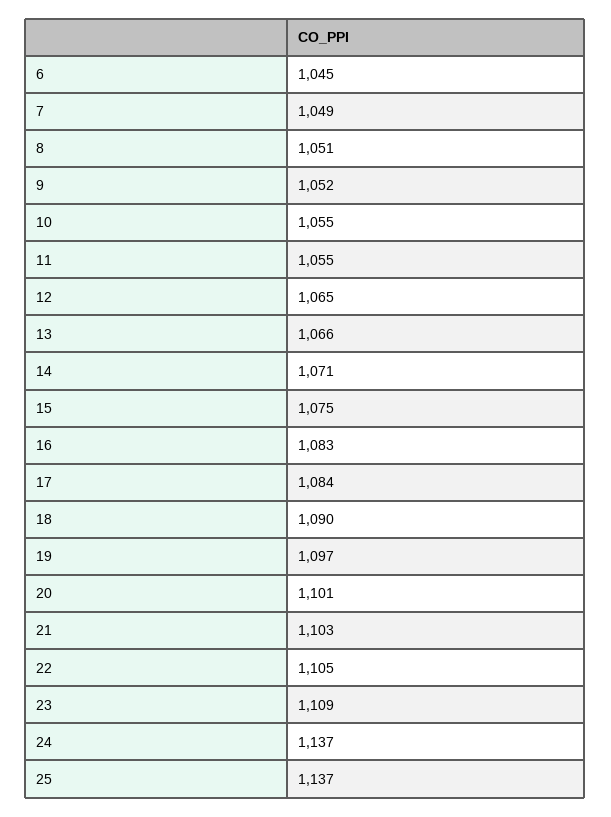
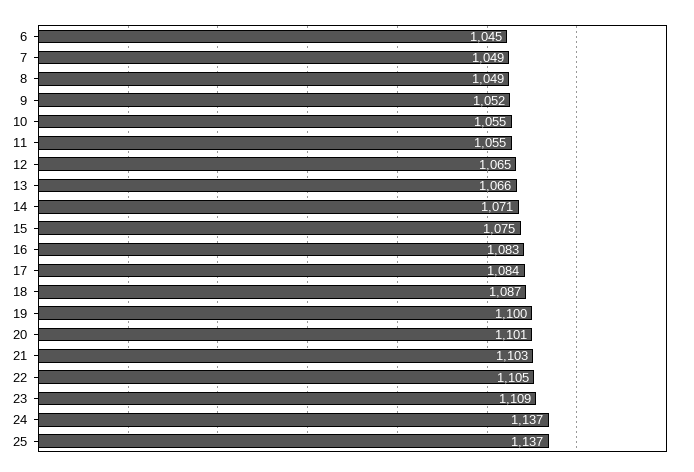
8: 1051 -> 1049
18: 1090 -> 1087
19: 1097 -> 1100

